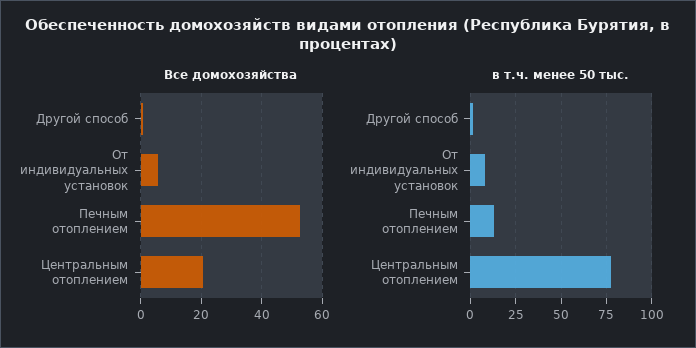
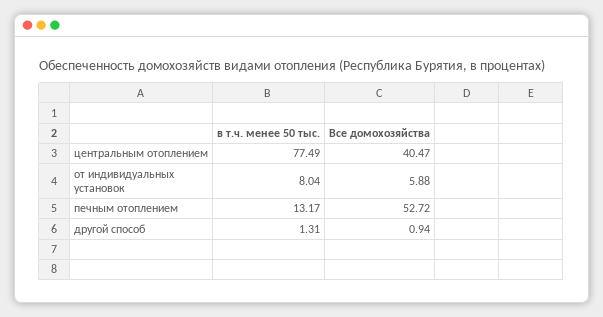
Все домохозяйства, Центральным отоплением: 20 -> 40.47

